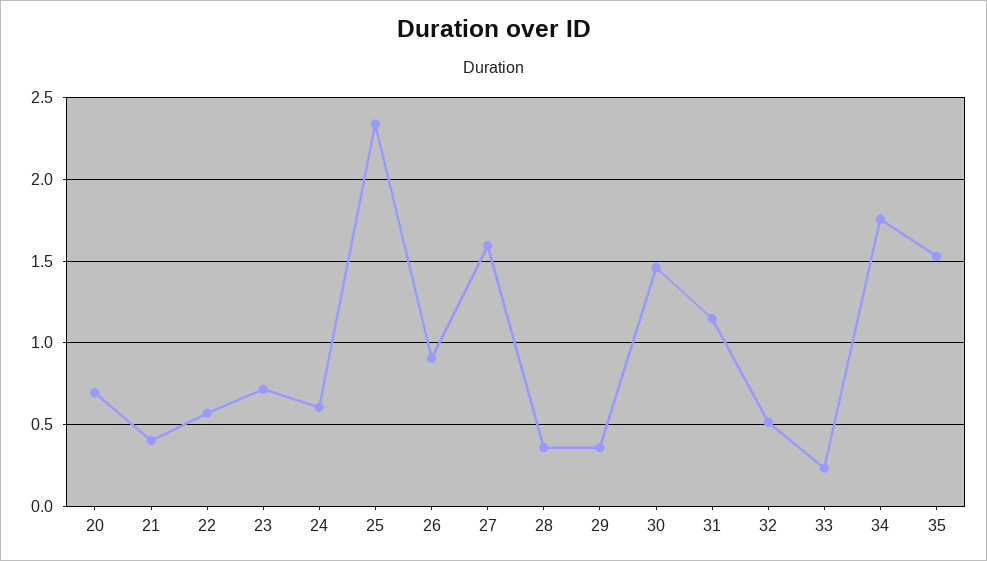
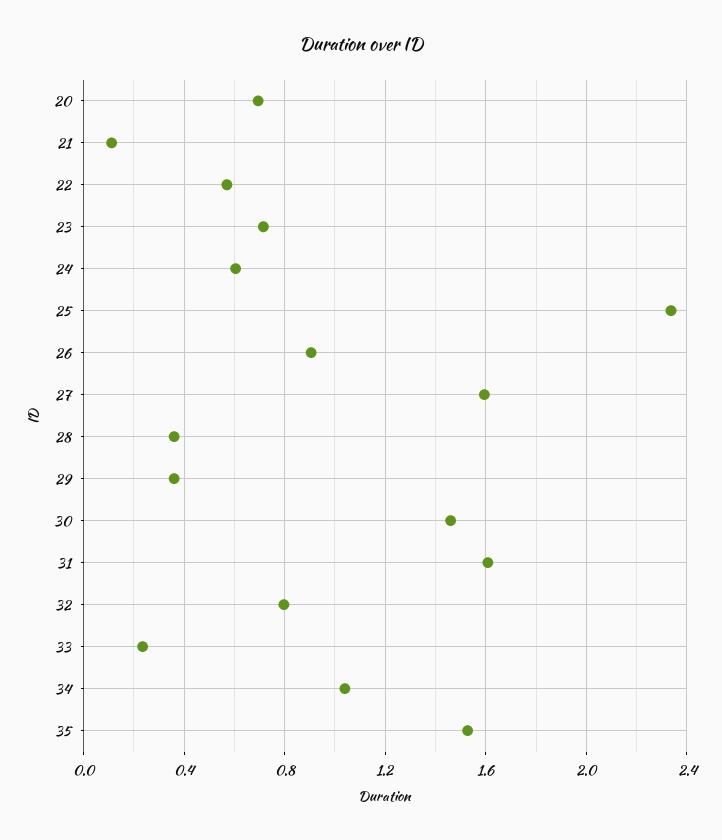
21: 0.4 -> 0.1
31: 1.15 -> 1.6
32: 0.5 -> 0.8
34: 1.75 -> 1.05

